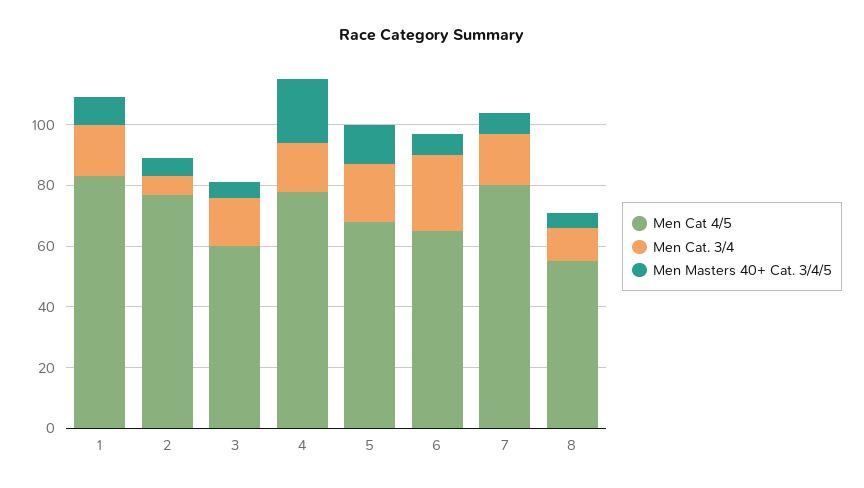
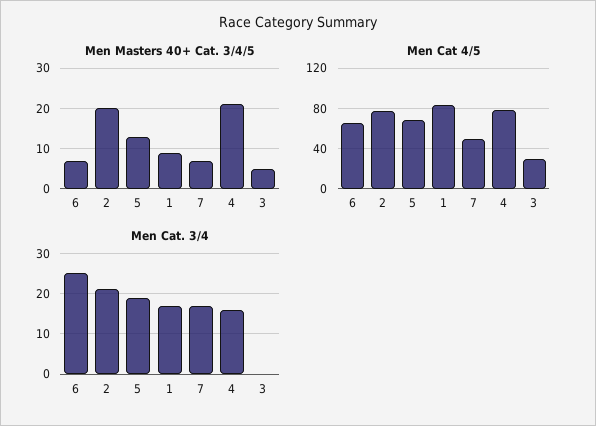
Men Cat. 3/4, 2: 5 -> 20
Men Masters 40+ Cat. 3/4/5, 2: 5 -> 20
Men Cat 4/5, 3: 60 -> 30
Men Cat. 3/4, 3: 15 -> 0
Men Cat 4/5, 7: 80 -> 50
Men Cat 4/5, 8: 55 -> none
Men Cat. 3/4, 8: 10 -> none
Men Masters 40+ Cat. 3/4/5, 8: 5 -> none

